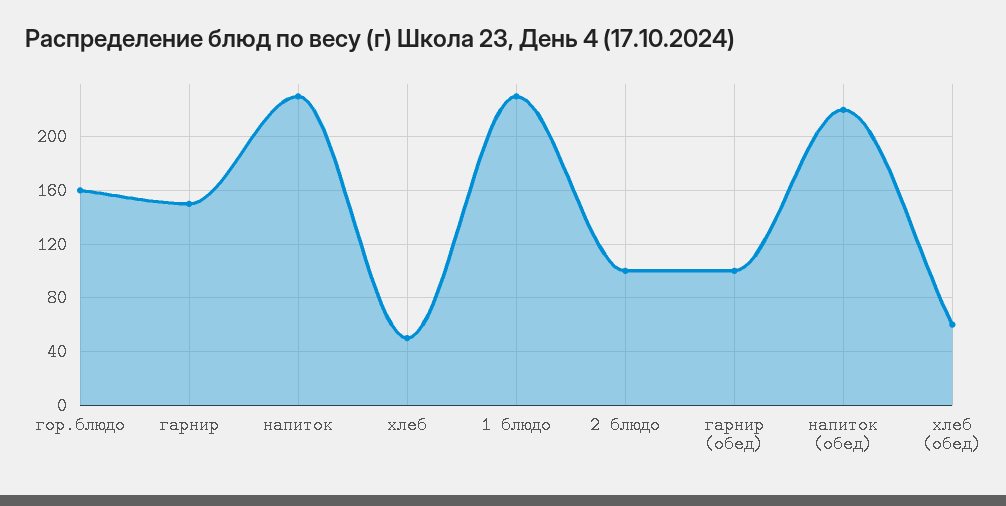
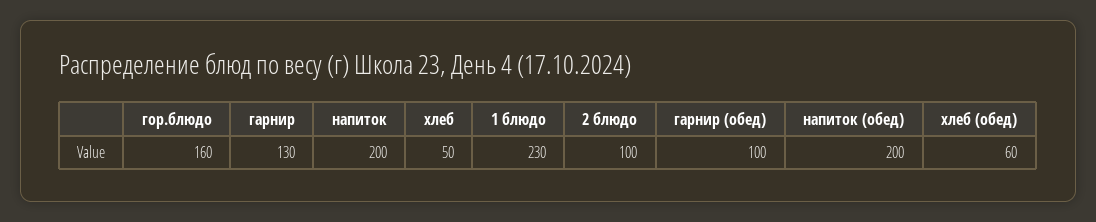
гарнир: 150 -> 130
напиток: 230 -> 200
напиток (обед): 220 -> 200

